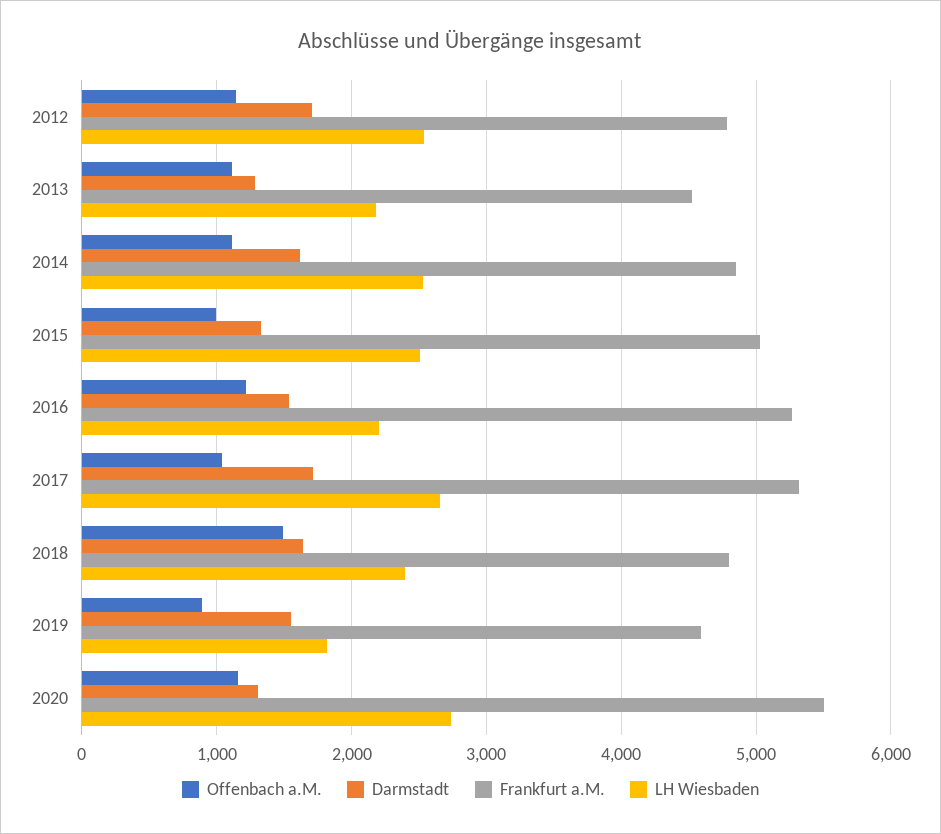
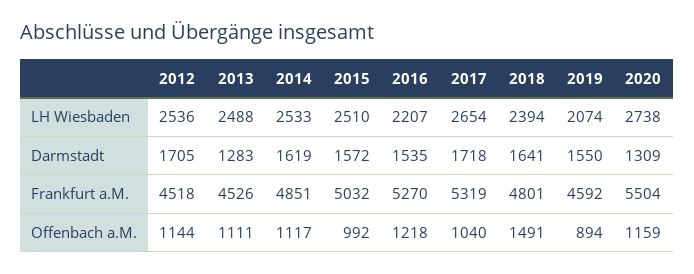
Frankfurt a.M., 2012: 4800 -> 4518
LH Wiesbaden, 2013: 2200 -> 2488
Darmstadt, 2015: 1300 -> 1572
LH Wiesbaden, 2019: 1800 -> 2074

